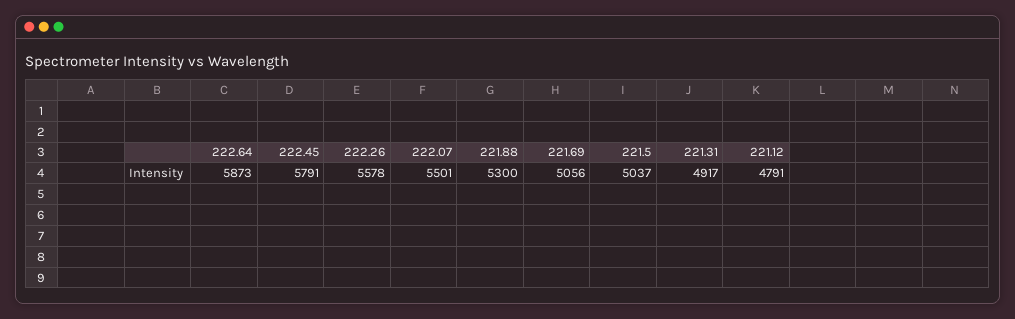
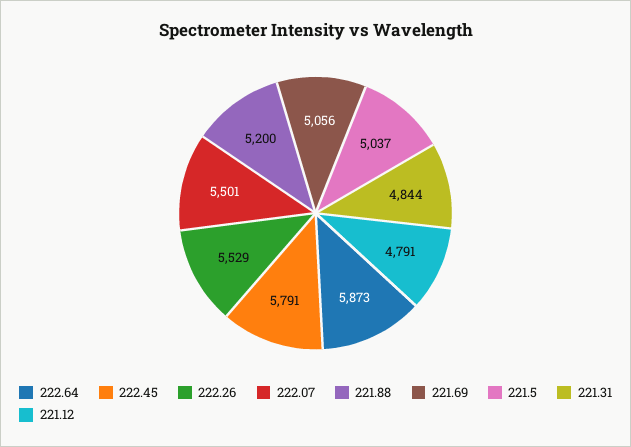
222.26: 5578 -> 5529
221.88: 5300 -> 5200
221.31: 4917 -> 4844

